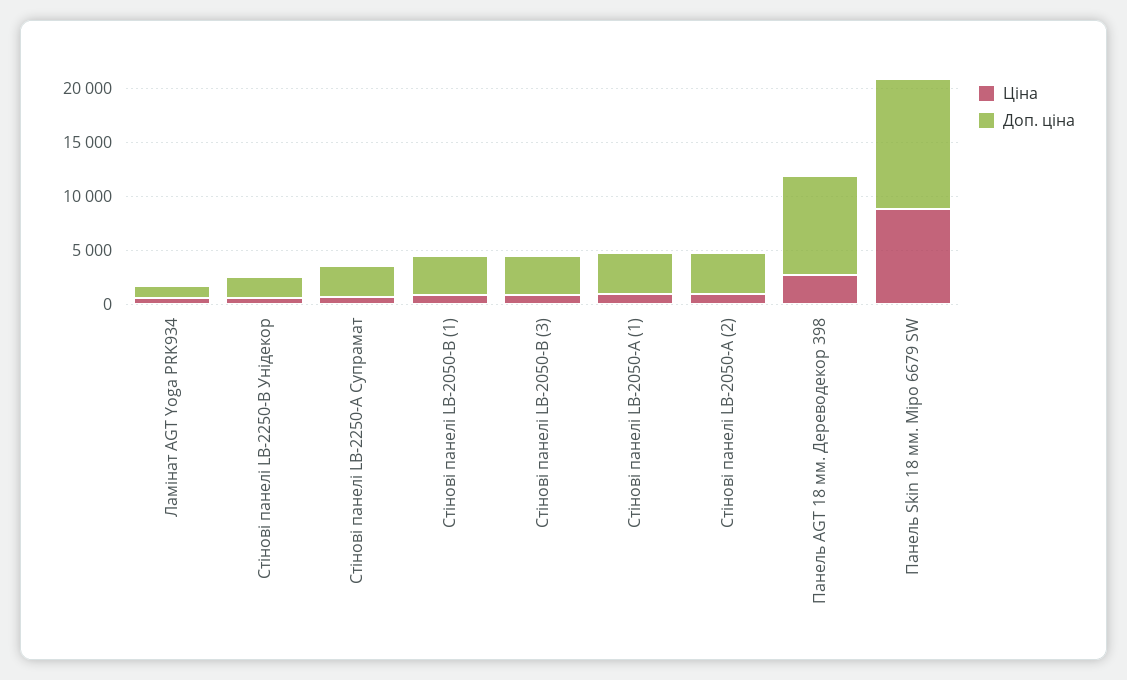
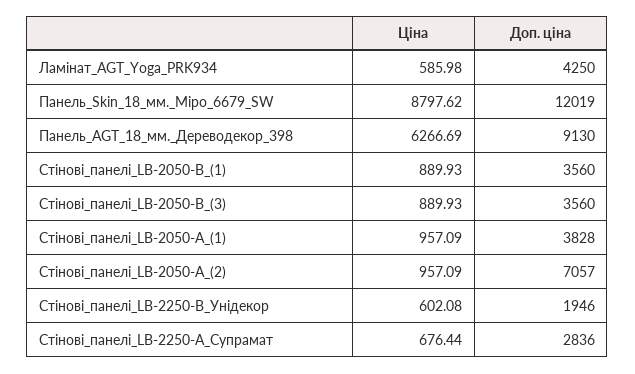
Доп. ціна, Ламінат AGT Yoga PRK934: 1000 -> 4250
Доп. ціна, Стінові панелі LB-2050-А (2): 4000 -> 7057
Ціна, Панель AGT 18 мм. Дереводекор 398: 3000 -> 6266.69

